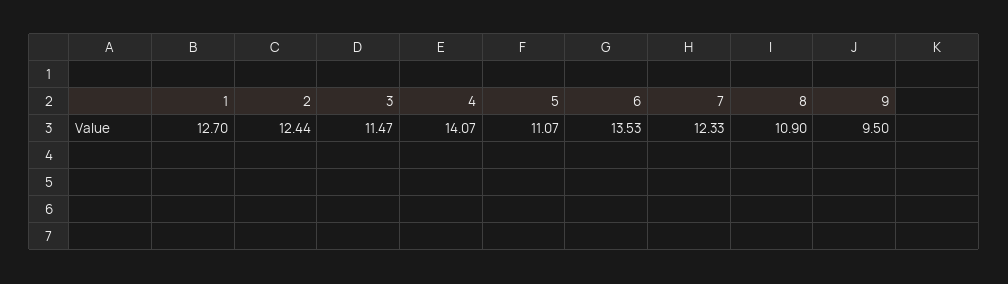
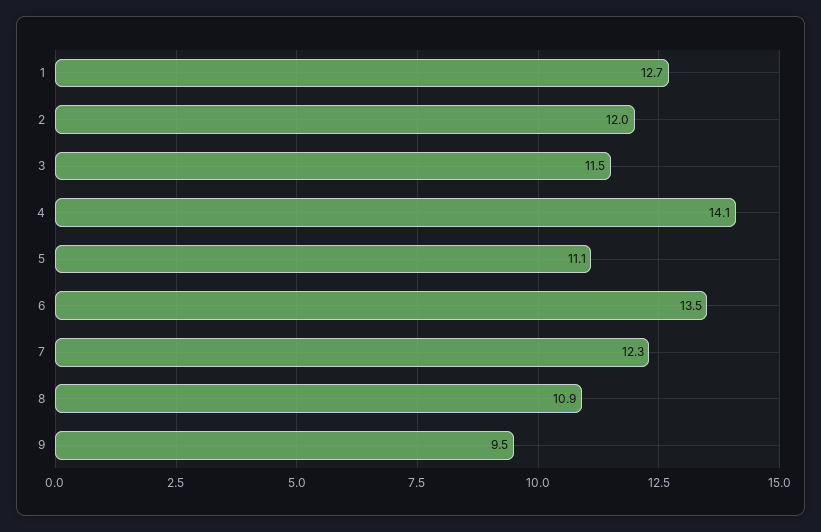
2: 12.44 -> 12

